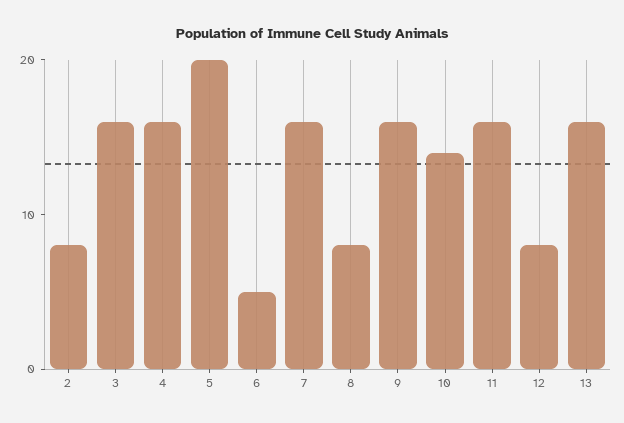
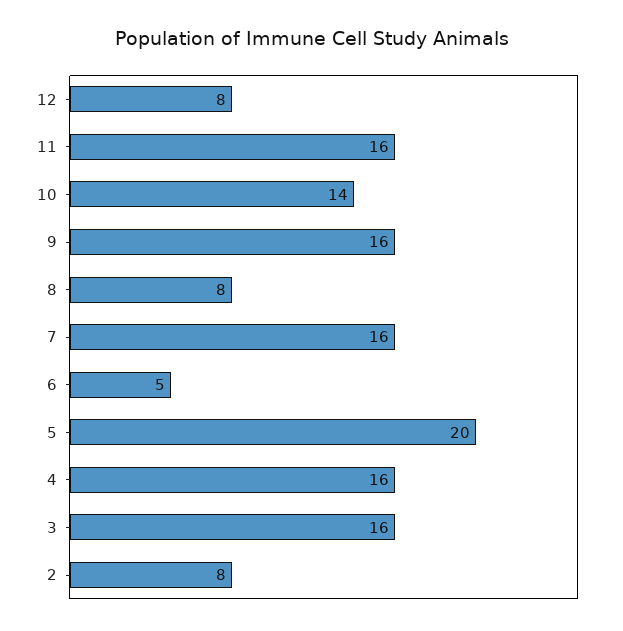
13: 16 -> none

